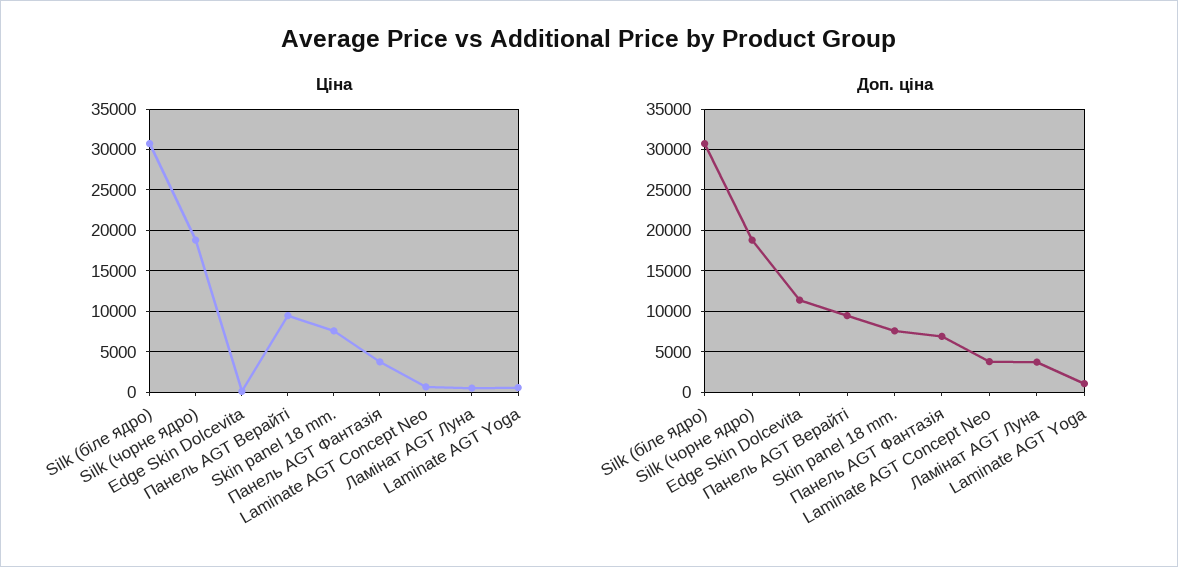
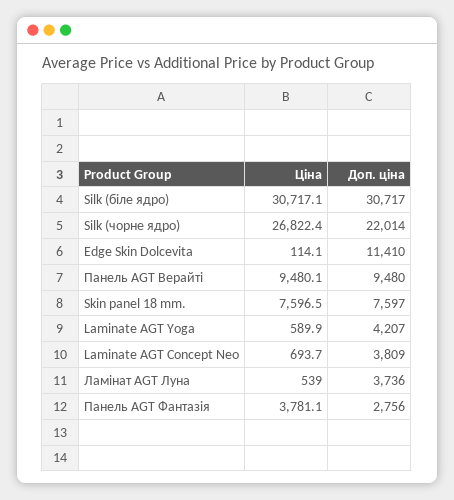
Ціна, Silk (чорне ядро): 19000 -> 26822.4
Доп. ціна, Silk (чорне ядро): 19000 -> 22014
Доп. ціна, Панель AGT Фантазія: 7000 -> 2756
Доп. ціна, Laminate AGT Yoga: 1000 -> 4207

